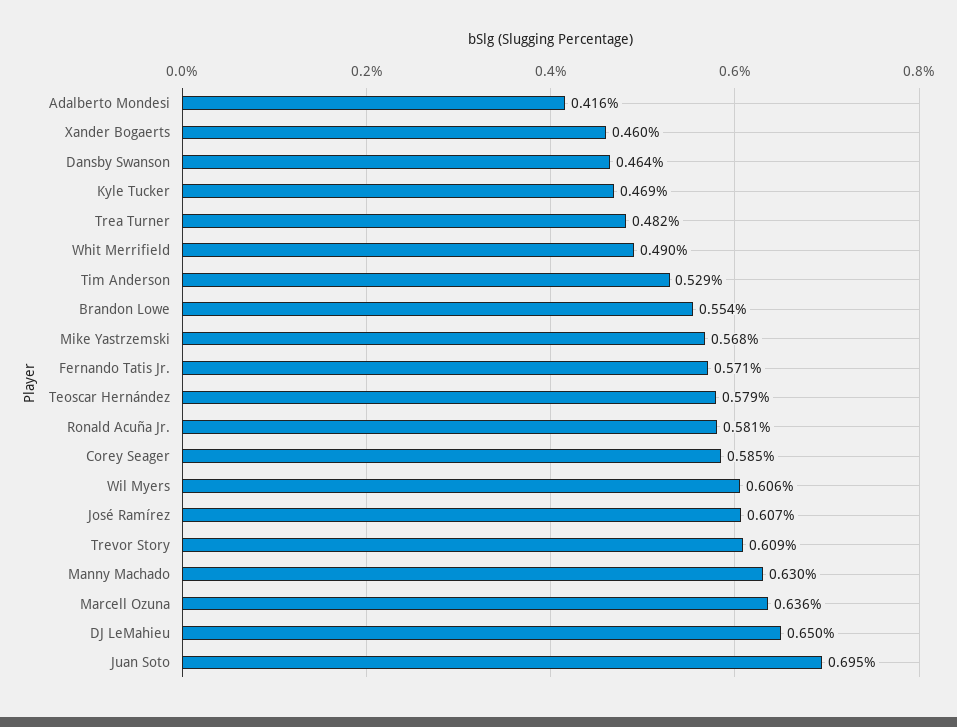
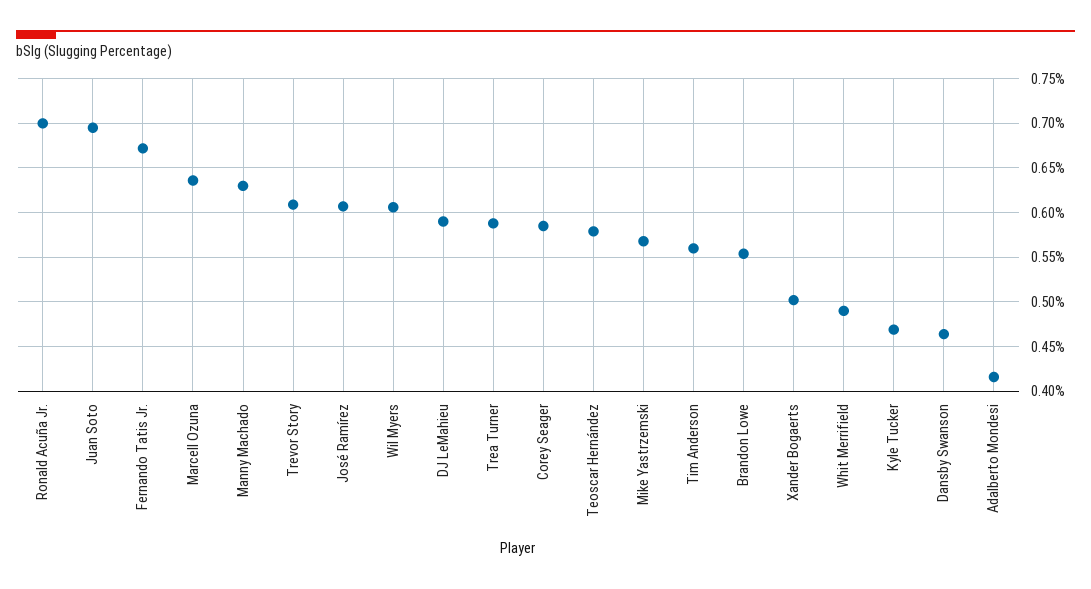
Xander Bogaerts: 0.46 -> 0.5
Trea Turner: 0.482 -> 0.59
Tim Anderson: 0.529 -> 0.56
Fernando Tatis Jr.: 0.571 -> 0.67
Ronald Acuña Jr.: 0.581 -> 0.7
DJ LeMahieu: 0.65 -> 0.59

